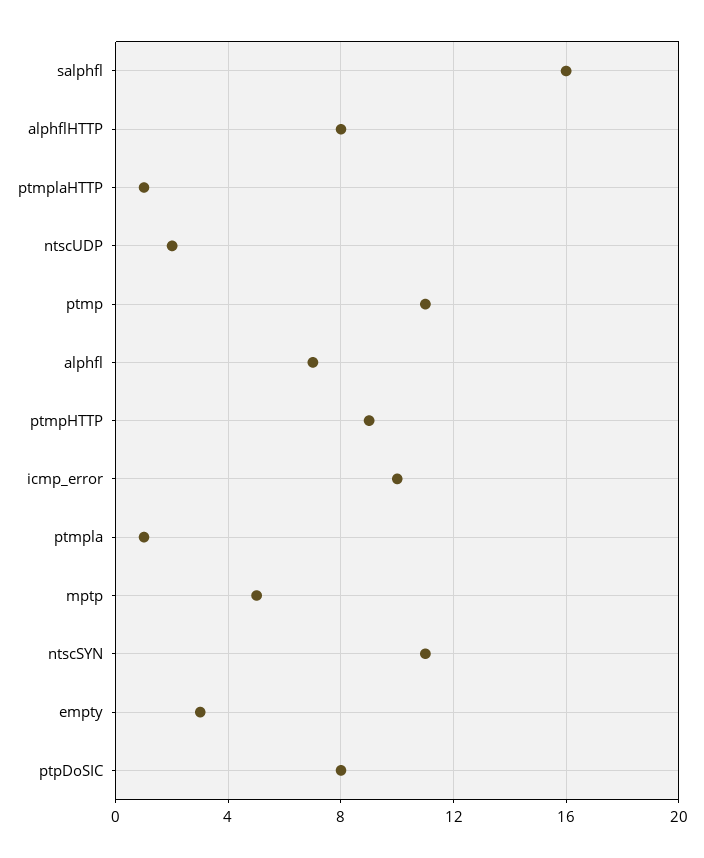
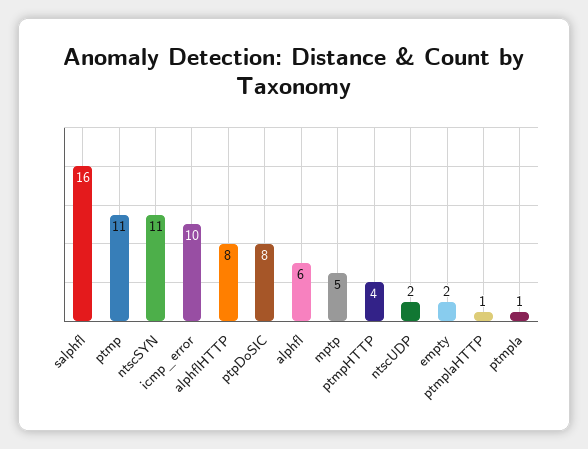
alphfl: 7 -> 6
ptmpHTTP: 9 -> 4
empty: 3 -> 2

